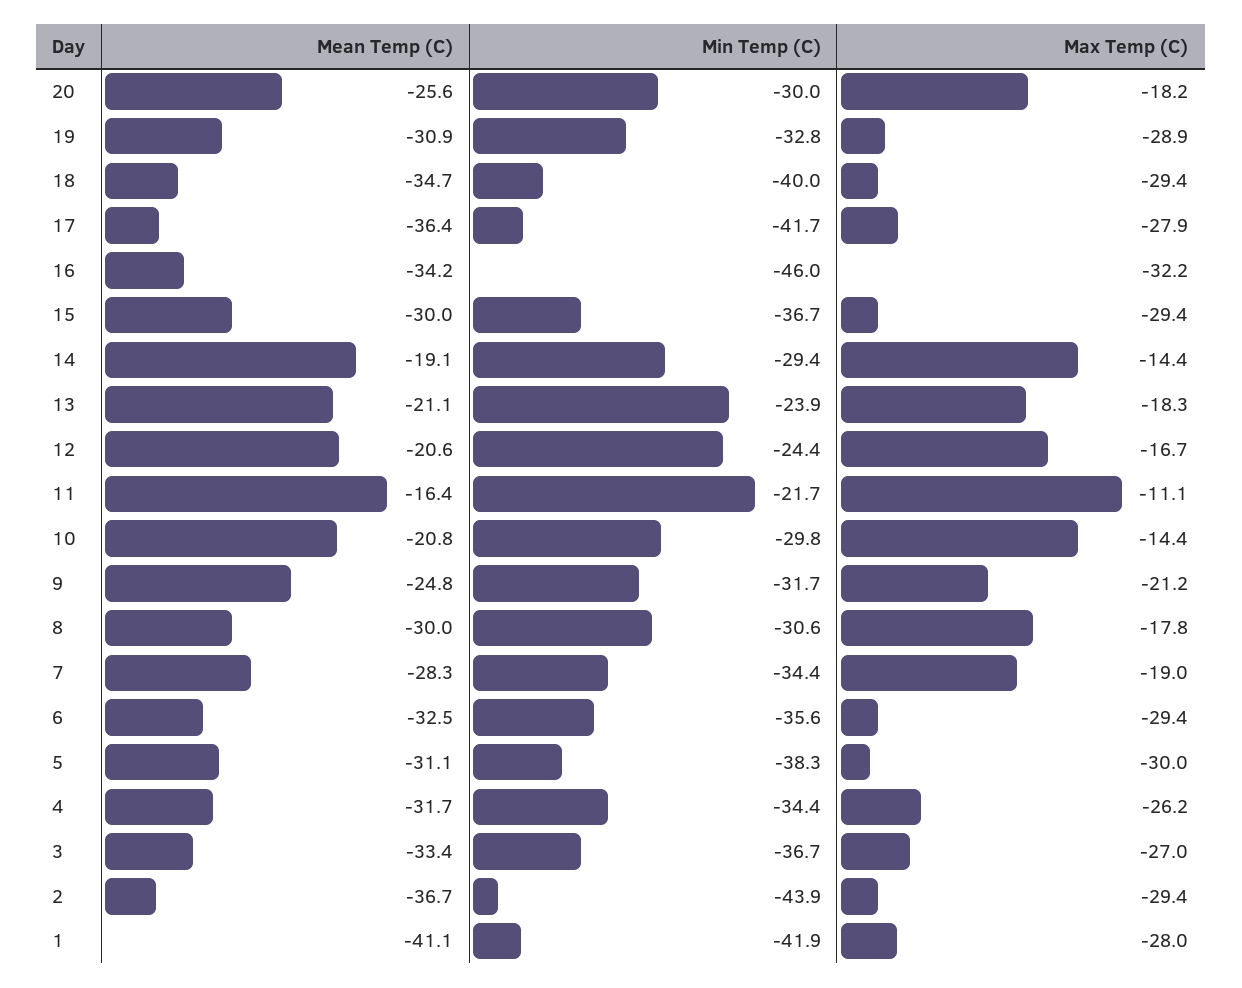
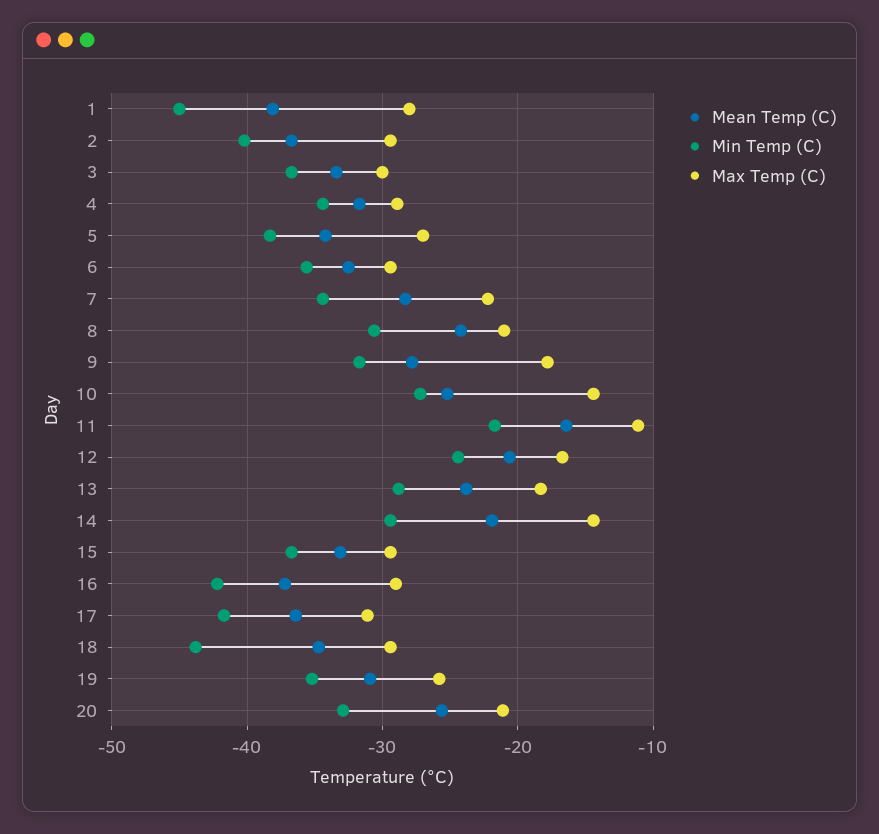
Min Temp (C), 20: -30 -> -33
Max Temp (C), 20: -18.2 -> -21
Min Temp (C), 19: -32.8 -> -35
Max Temp (C), 19: -28.9 -> -26
Min Temp (C), 18: -40 -> -44
Max Temp (C), 17: -27.9 -> -31
Mean Temp (C), 16: -34.2 -> -37
Min Temp (C), 16: -46 -> -42
Max Temp (C), 16: -32.2 -> -29
Mean Temp (C), 15: -30 -> -33
Mean Temp (C), 14: -19.1 -> -22
Mean Temp (C), 13: -21.1 -> -24
Min Temp (C), 13: -23.9 -> -29
Mean Temp (C), 10: -20.8 -> -25
Min Temp (C), 10: -29.8 -> -27
Mean Temp (C), 9: -24.8 -> -28
Max Temp (C), 9: -21.2 -> -18
Mean Temp (C), 8: -30 -> -24
Max Temp (C), 8: -17.8 -> -21
Max Temp (C), 7: -19 -> -22
Mean Temp (C), 5: -31.1 -> -34
Max Temp (C), 5: -30 -> -27
Max Temp (C), 4: -26.2 -> -29
Max Temp (C), 3: -27 -> -30
Min Temp (C), 2: -43.9 -> -40
Mean Temp (C), 1: -41.1 -> -38
Min Temp (C), 1: -41.9 -> -45

